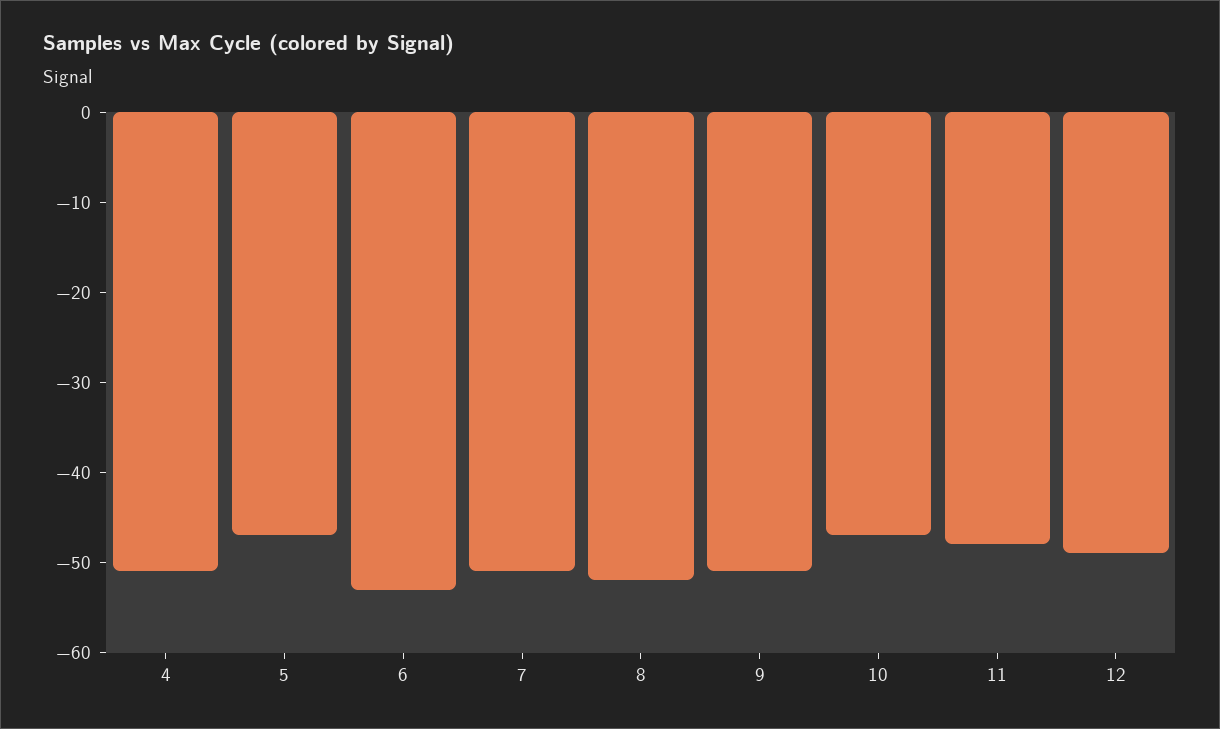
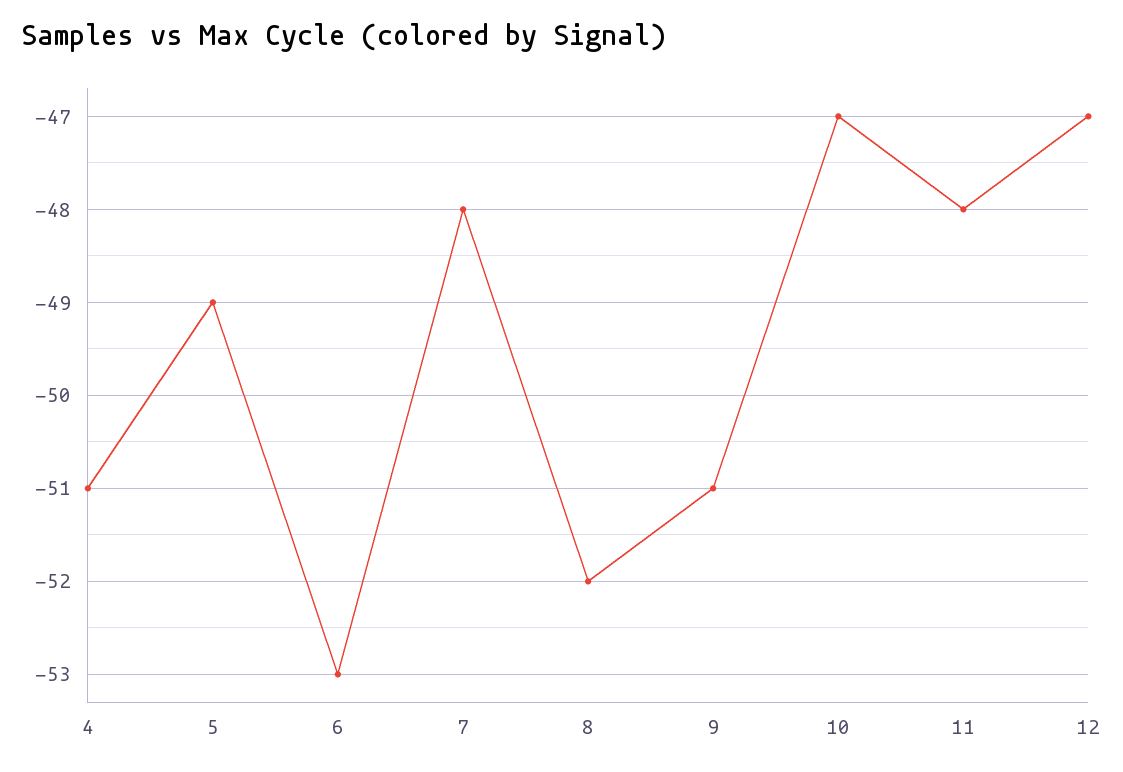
5: -47 -> -49
7: -51 -> -48
12: -49 -> -47

